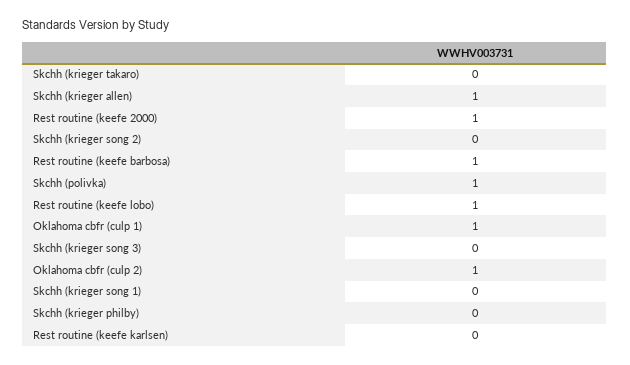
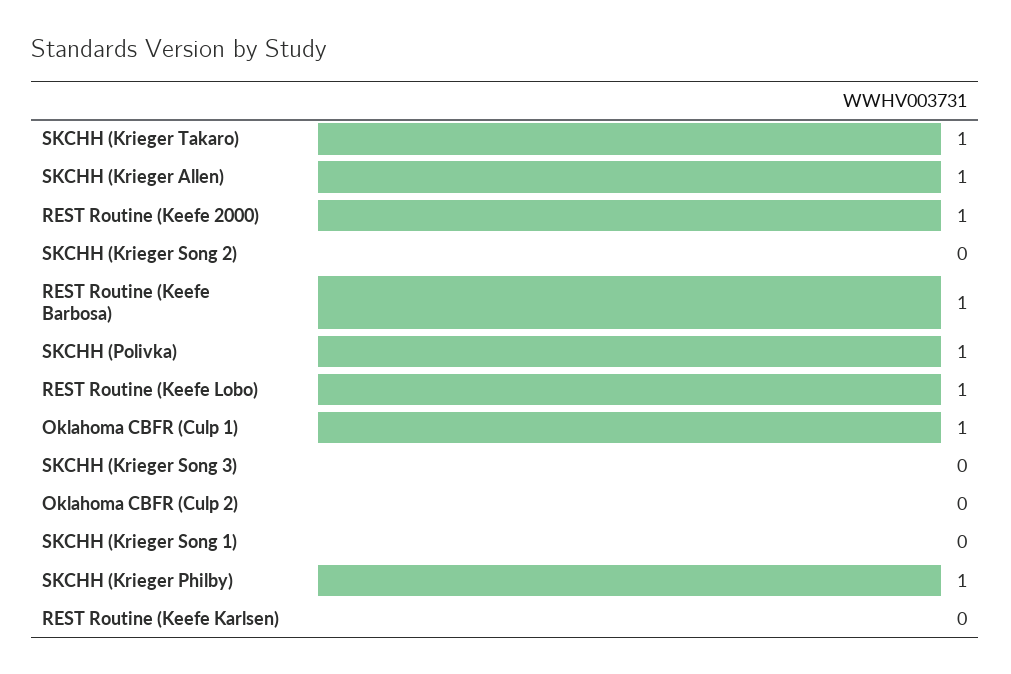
Skchh (krieger takaro): 0 -> 1
Oklahoma cbfr (culp 2): 1 -> 0
Skchh (krieger philby): 0 -> 1

